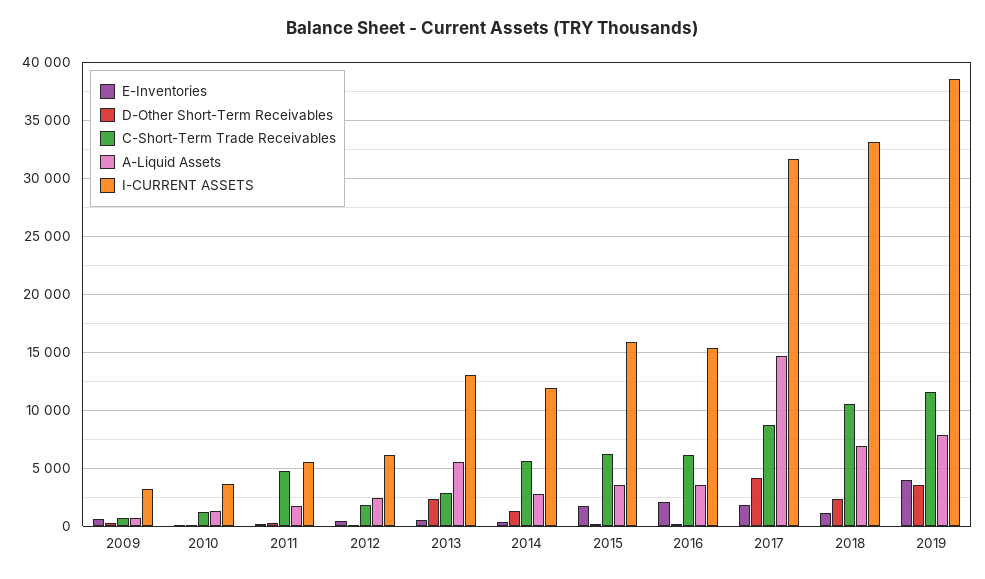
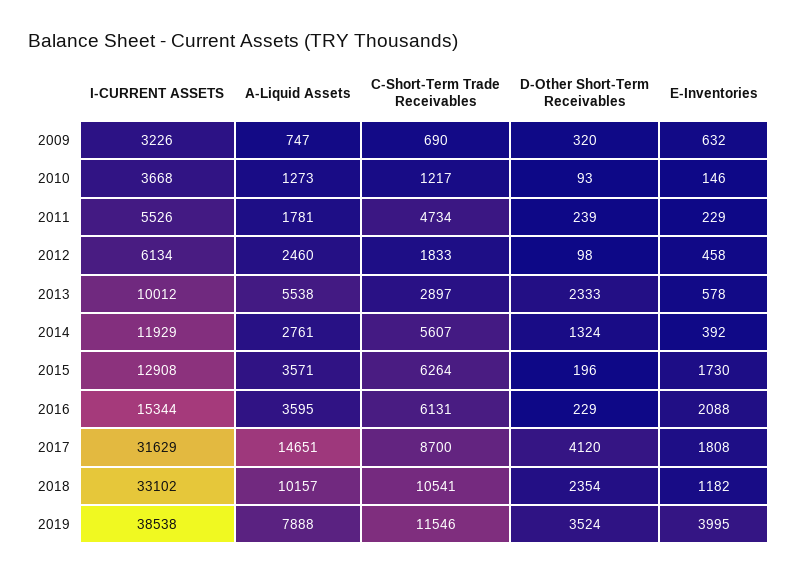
I-CURRENT ASSETS, 2013: 13000 -> 10012
I-CURRENT ASSETS, 2015: 16000 -> 12908
A-Liquid Assets, 2018: 7000 -> 10157

